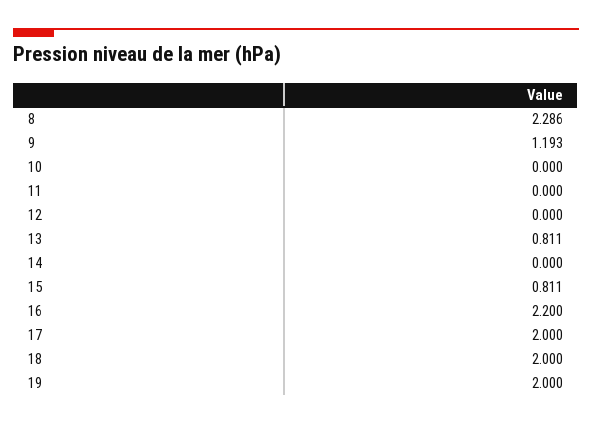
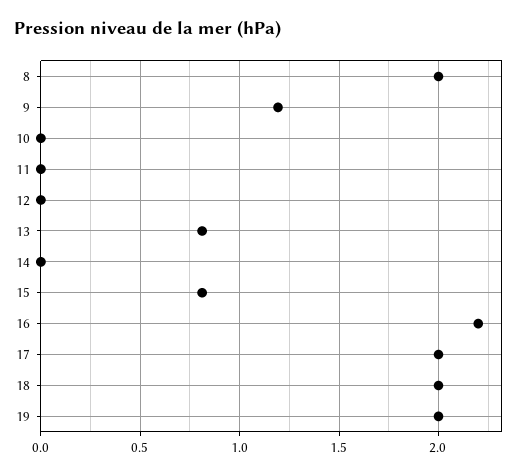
8: 2.286 -> 2

